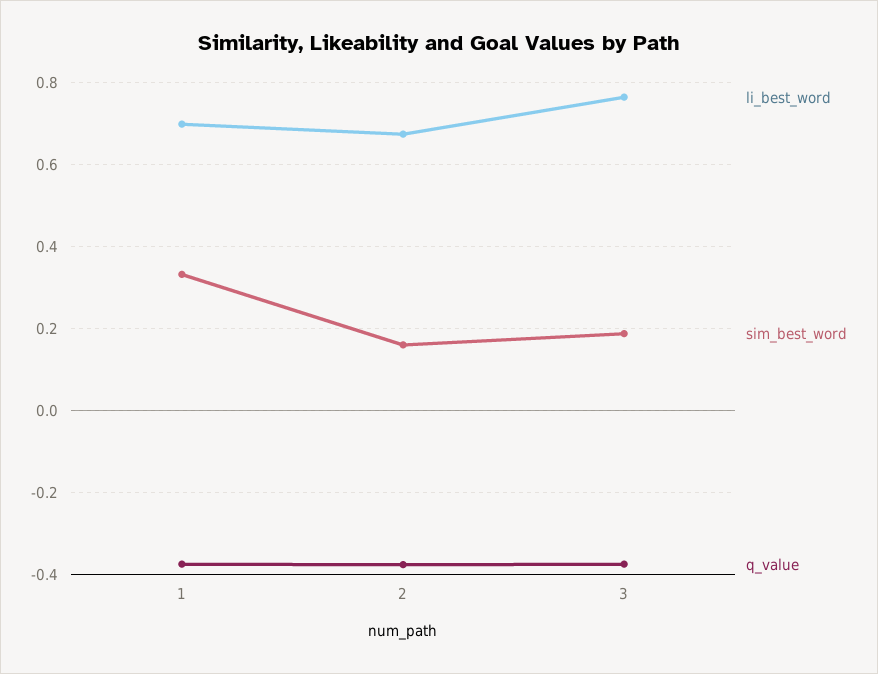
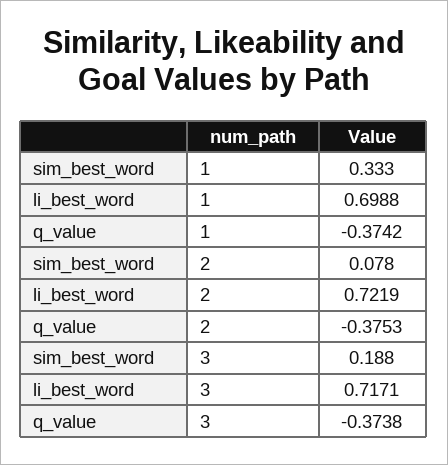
li_best_word, 2: 0.68 -> 0.7219
sim_best_word, 2: 0.16 -> 0.078
li_best_word, 3: 0.76 -> 0.7171

